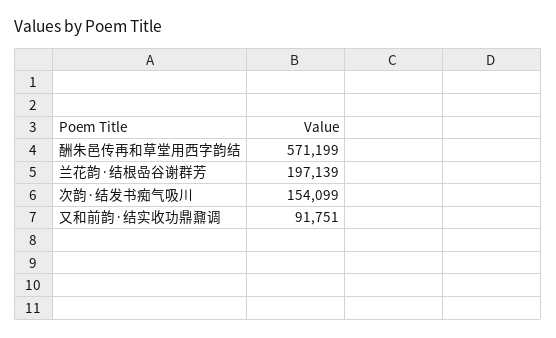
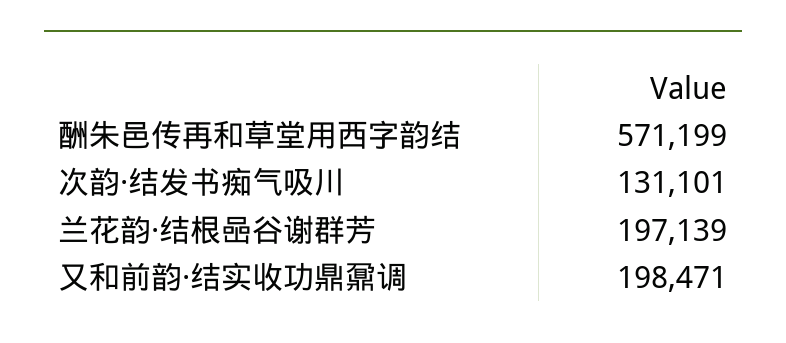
次韵·结发书痴气吸川: 154099 -> 131101
又和前韵·结实收功鼎鼐调: 91751 -> 198471

